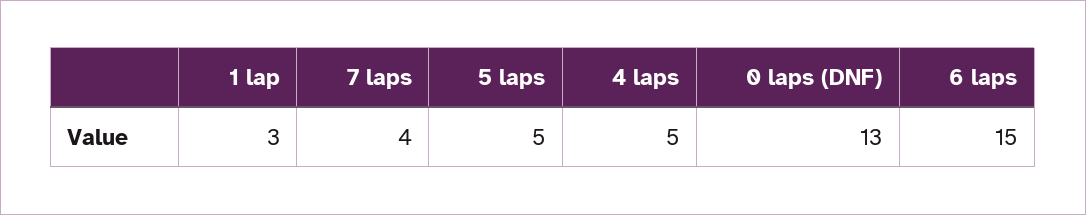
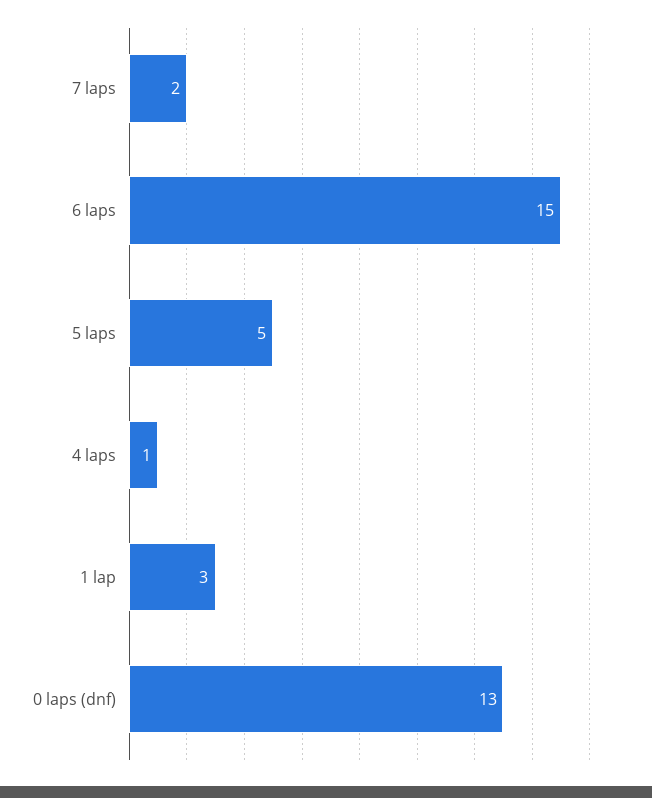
7 laps: 4 -> 2
4 laps: 5 -> 1

